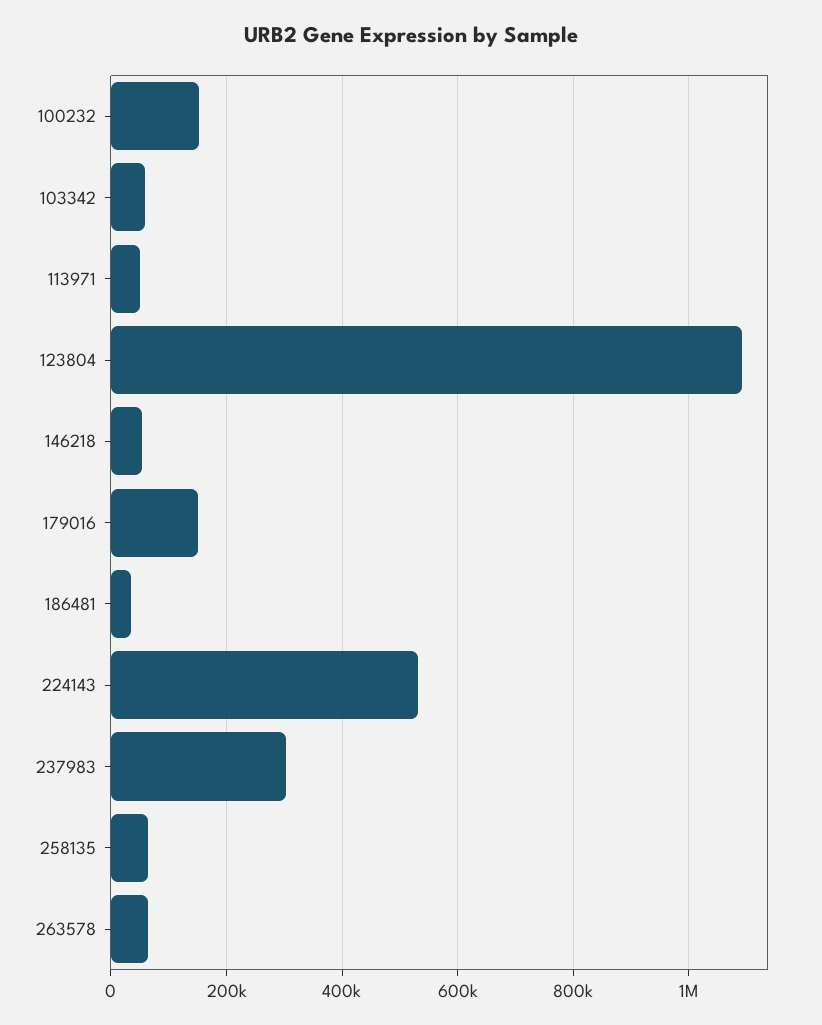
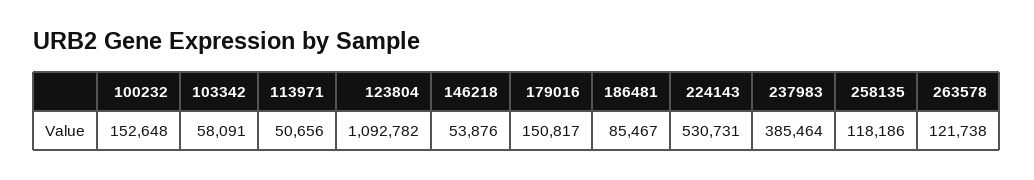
186481: 40000 -> 85467
237983: 300000 -> 385464
258135: 60000 -> 118186
263578: 60000 -> 121738

